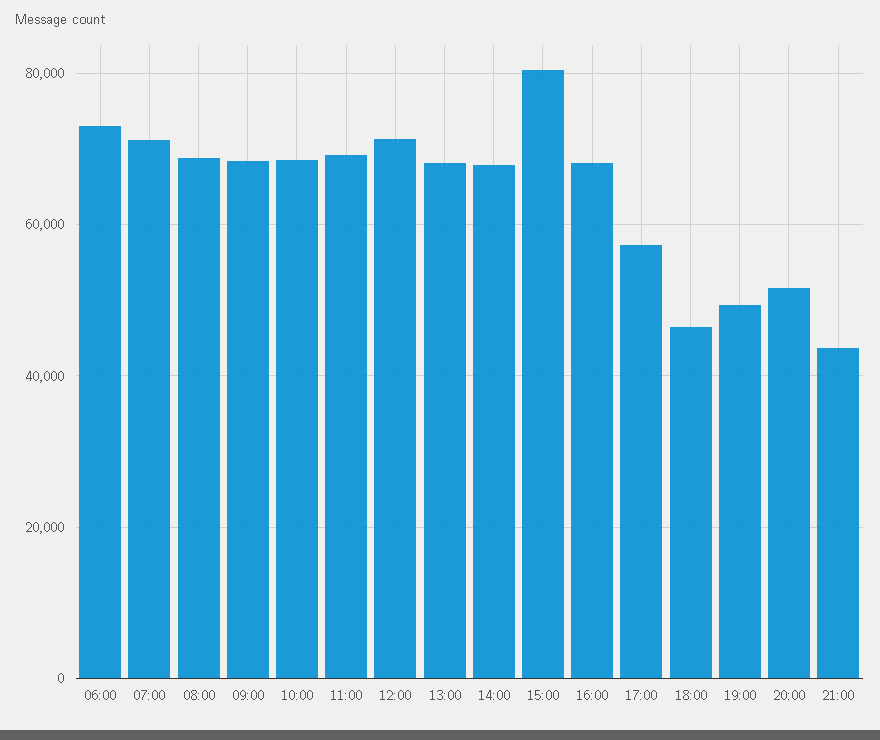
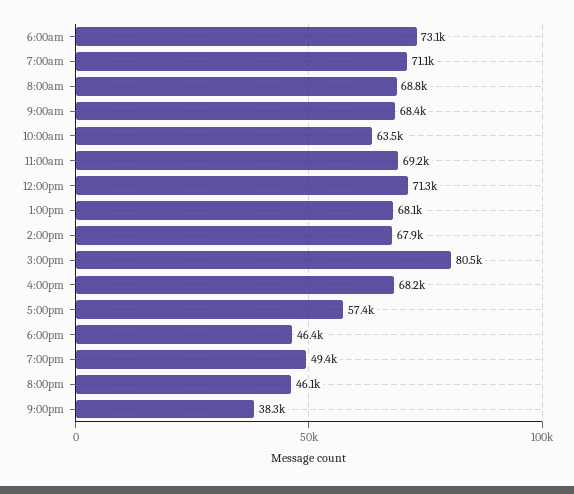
10:00: 68000 -> 63500
20:00: 52000 -> 46100
21:00: 44000 -> 38300

